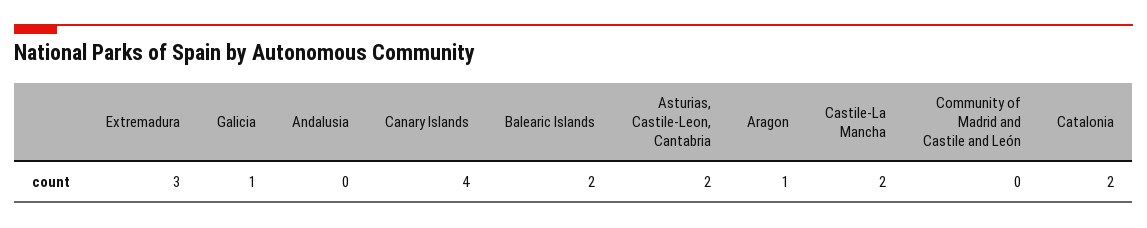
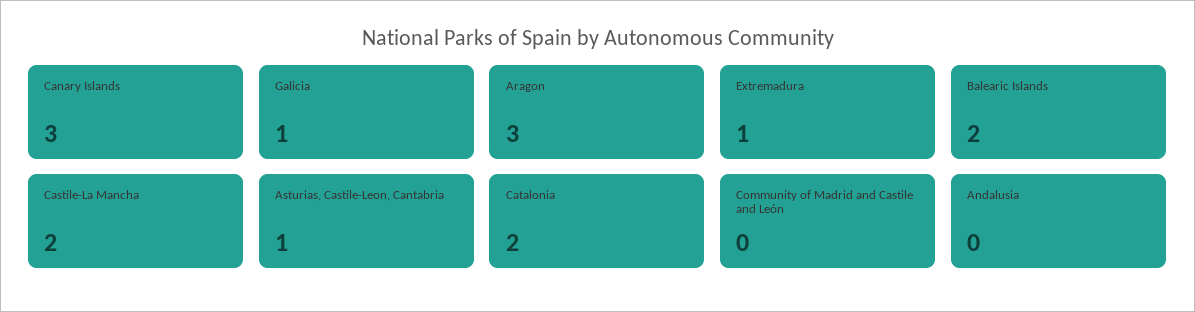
Extremadura: 3 -> 1
Canary Islands: 4 -> 3
Asturias, Castile-Leon, Cantabria: 2 -> 1
Aragon: 1 -> 3

